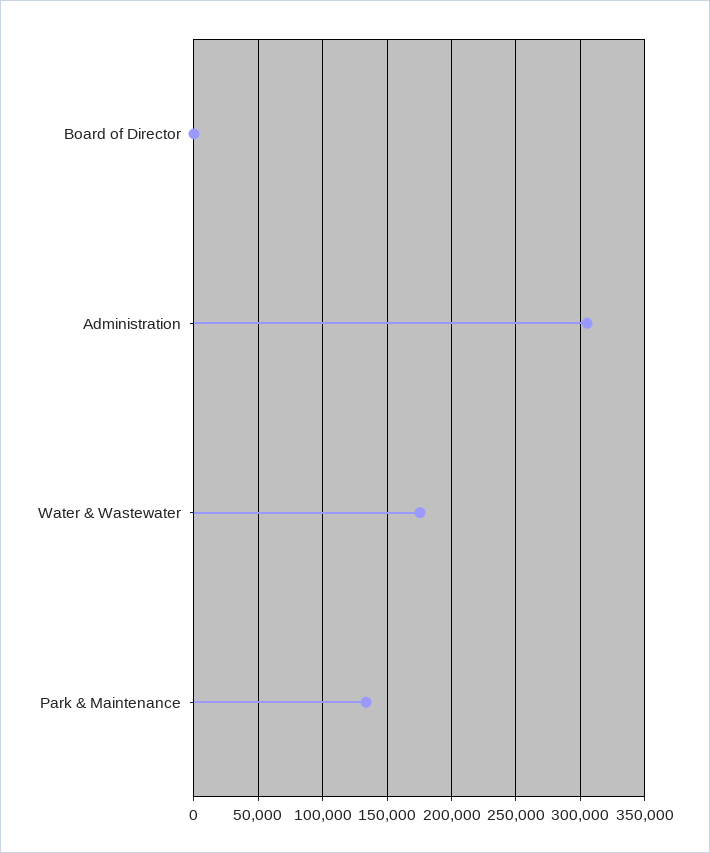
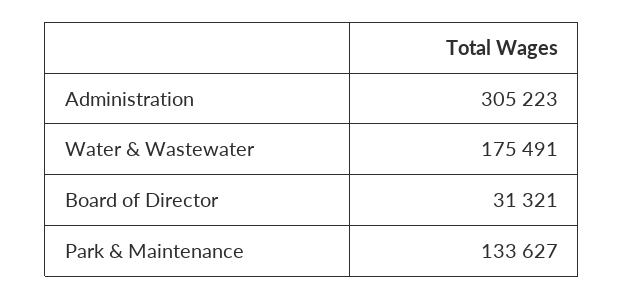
Board of Director: 0 -> 31321

